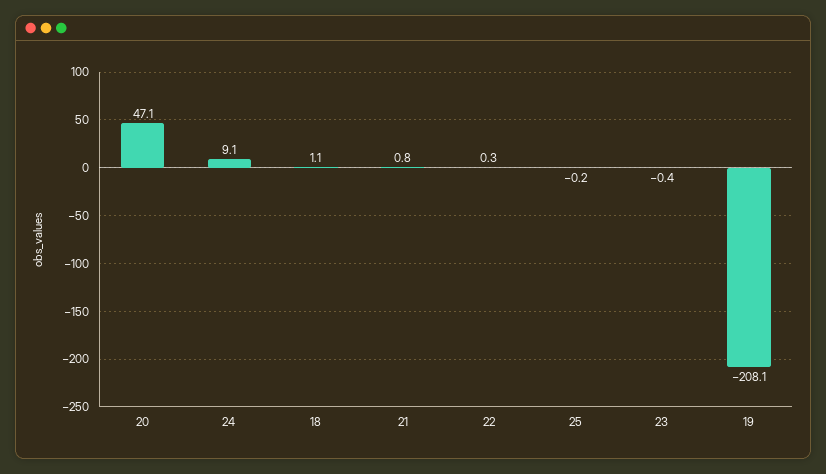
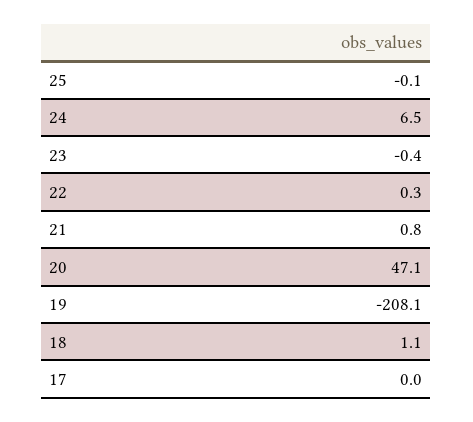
24: 9.1 -> 6.5
25: -0.2 -> -0.1
17: none -> 0

